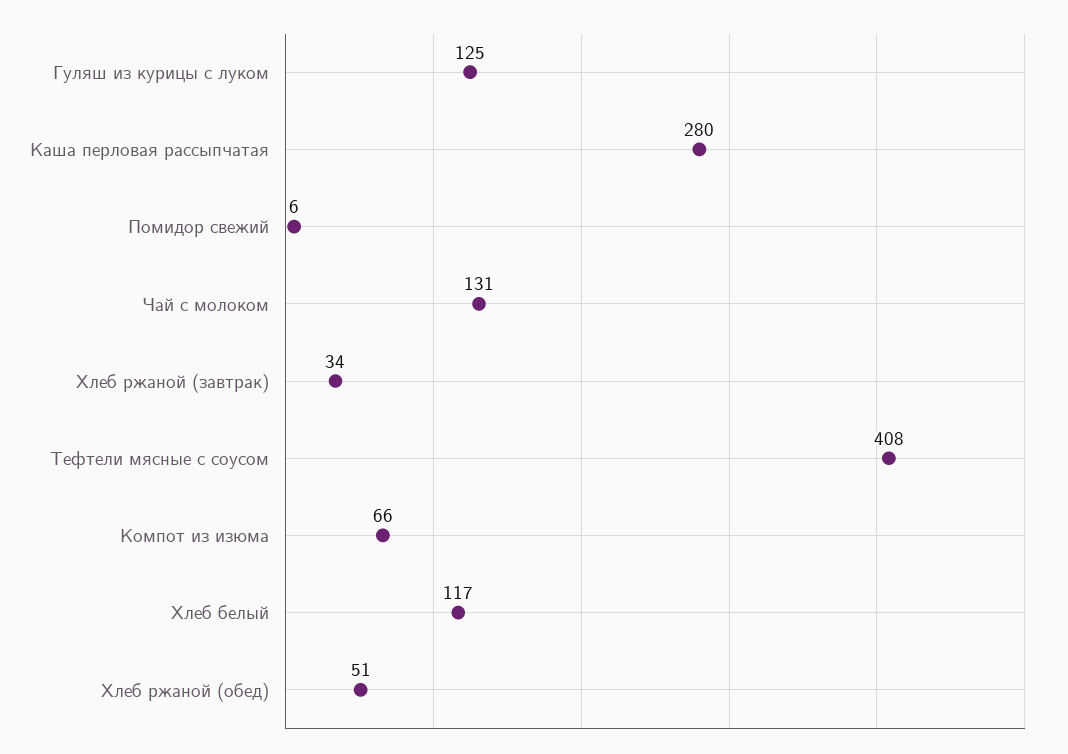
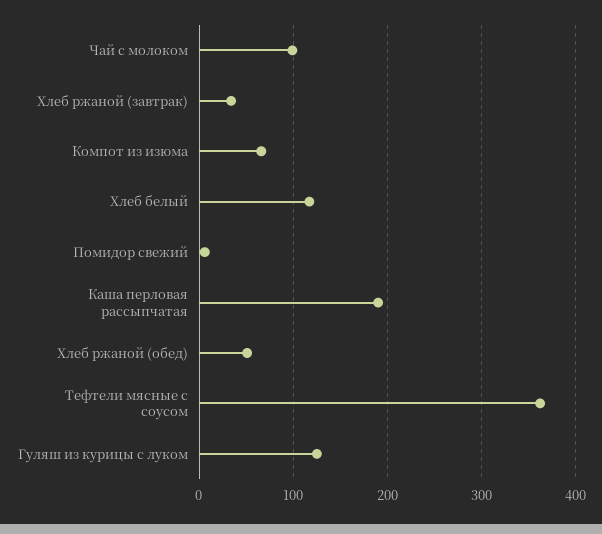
Каша перловая рассыпчатая: 280 -> 190
Чай с молоком: 131 -> 100
Тефтели мясные с соусом: 408 -> 360

